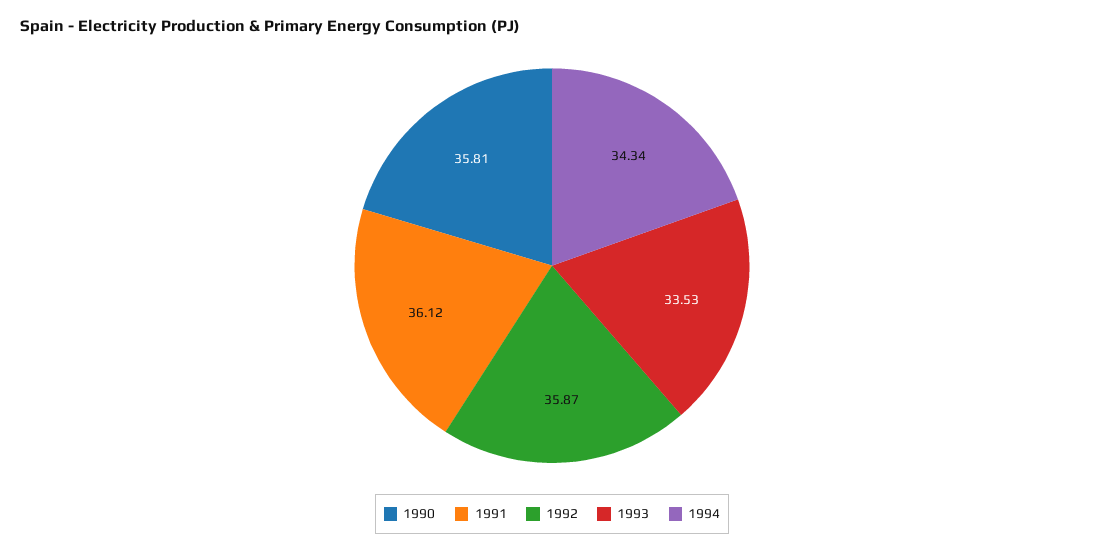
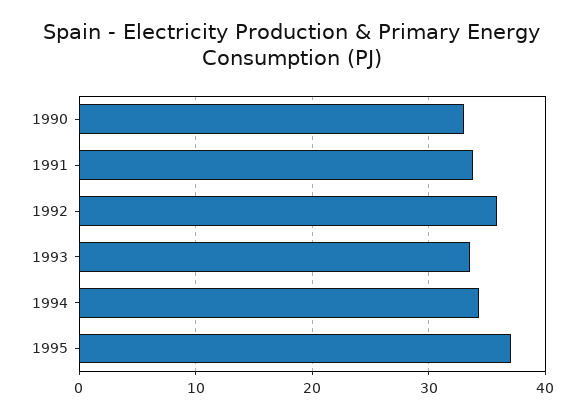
1990: 35.81 -> 33
1991: 36.12 -> 34
1995: none -> 37

